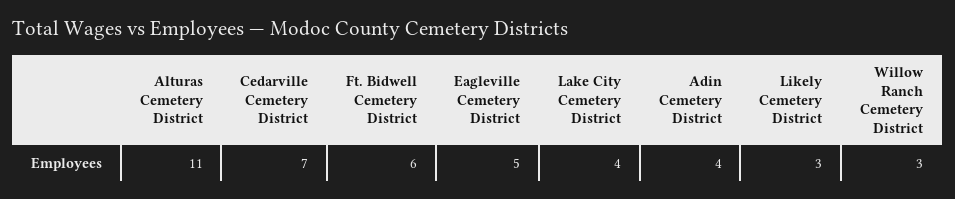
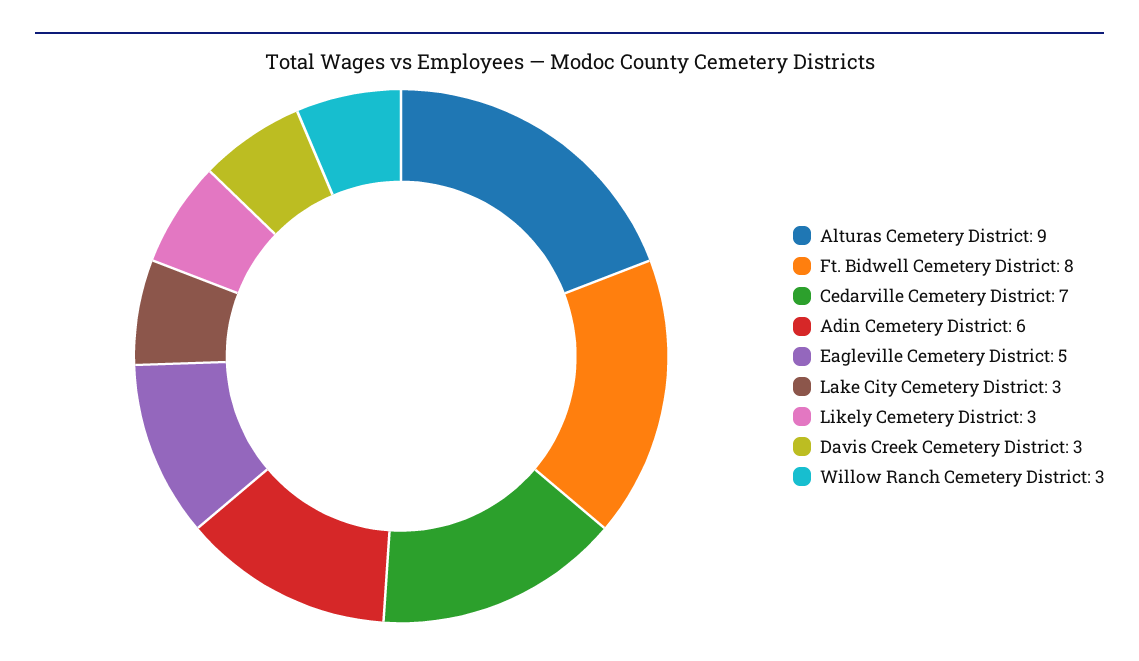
Alturas Cemetery District: 11 -> 9
Ft. Bidwell Cemetery District: 6 -> 8
Lake City Cemetery District: 4 -> 3
Adin Cemetery District: 4 -> 6
Davis Creek Cemetery District: none -> 3

